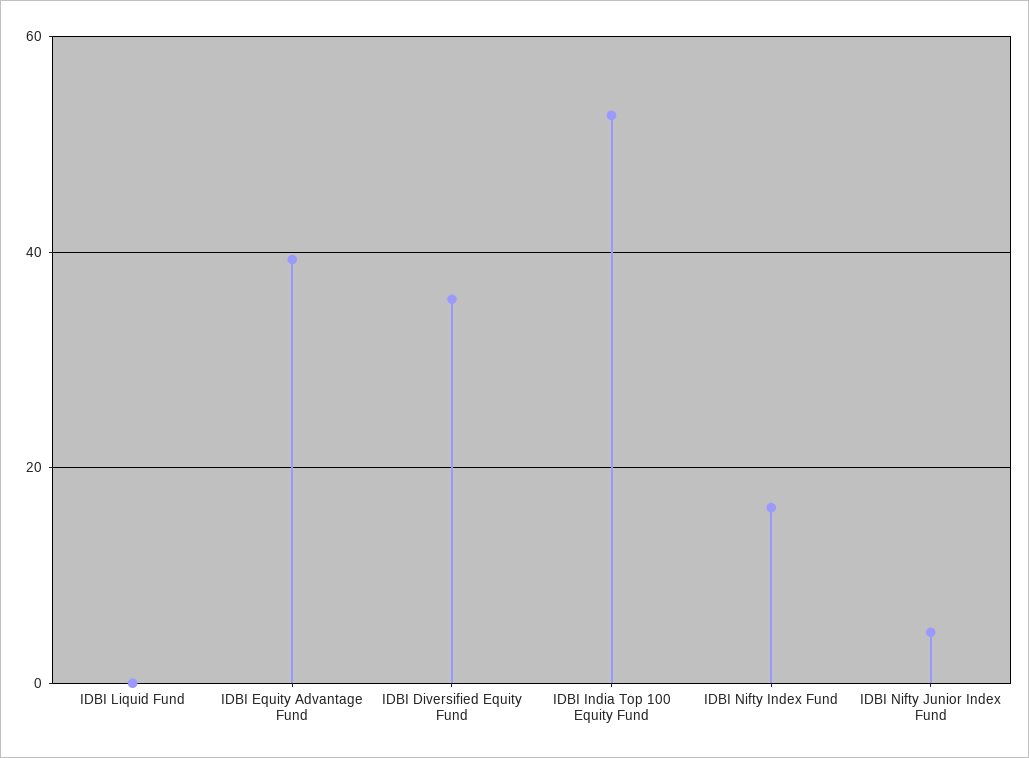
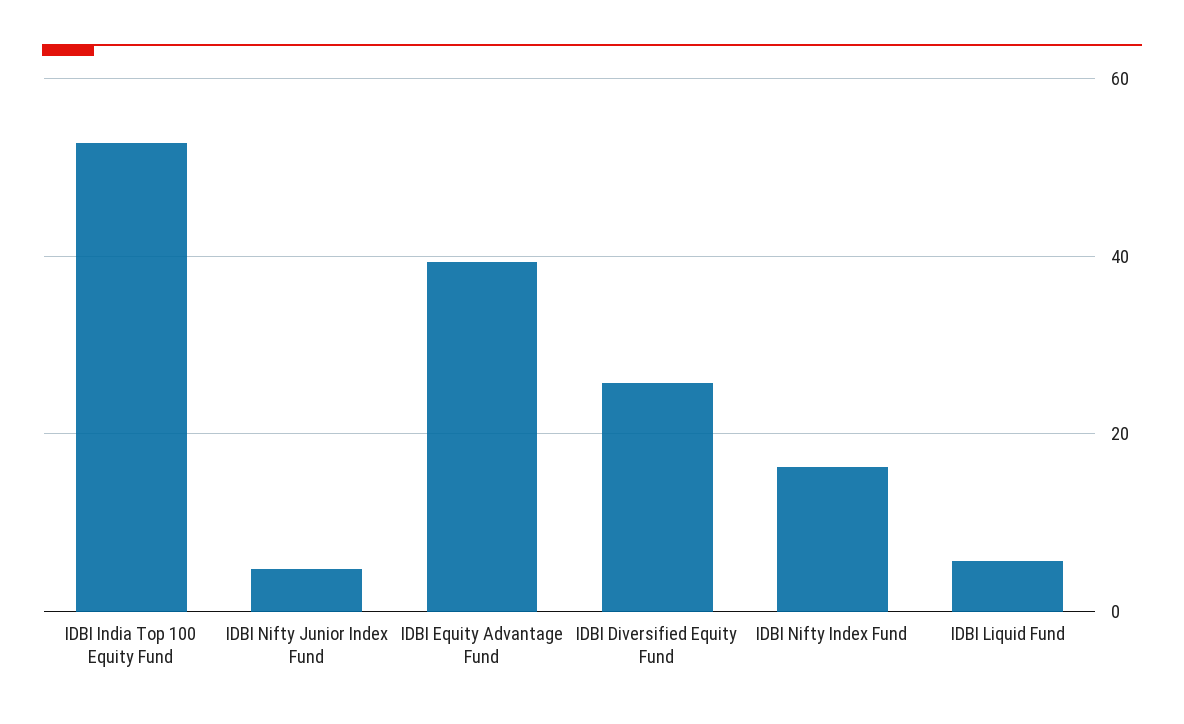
IDBI Liquid Fund: 0 -> 6
IDBI Diversified Equity Fund: 36 -> 26

